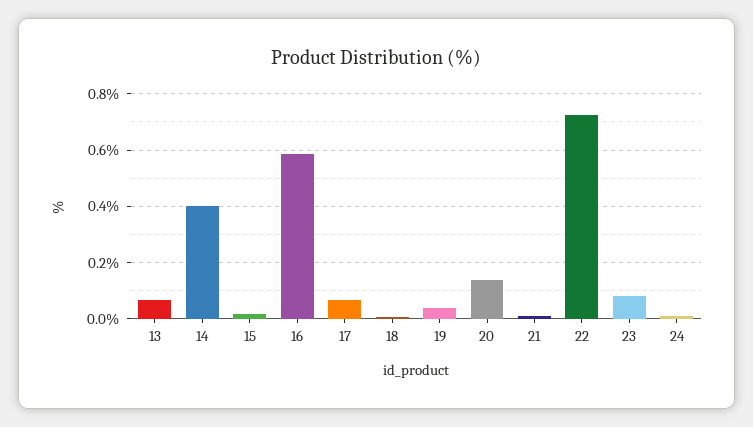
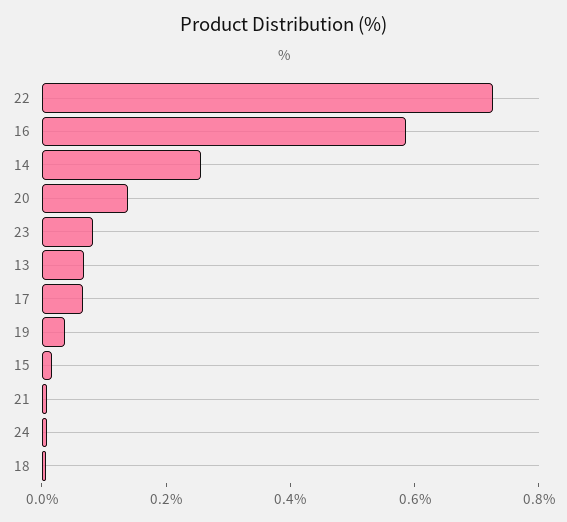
14: 0.4 -> 0.25

